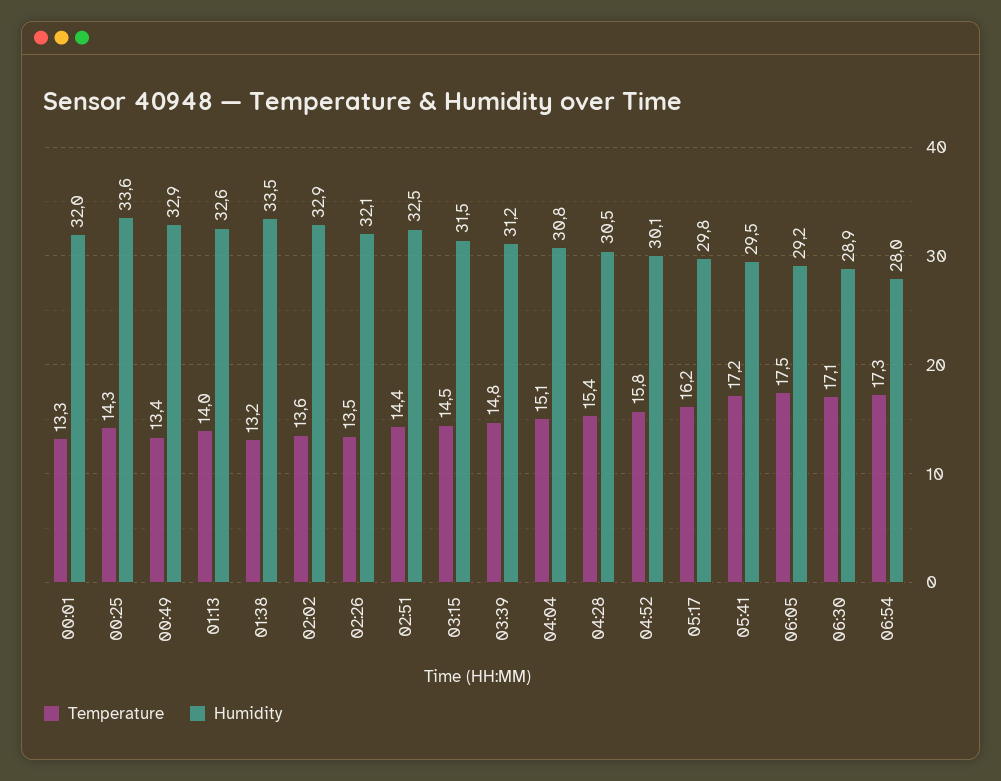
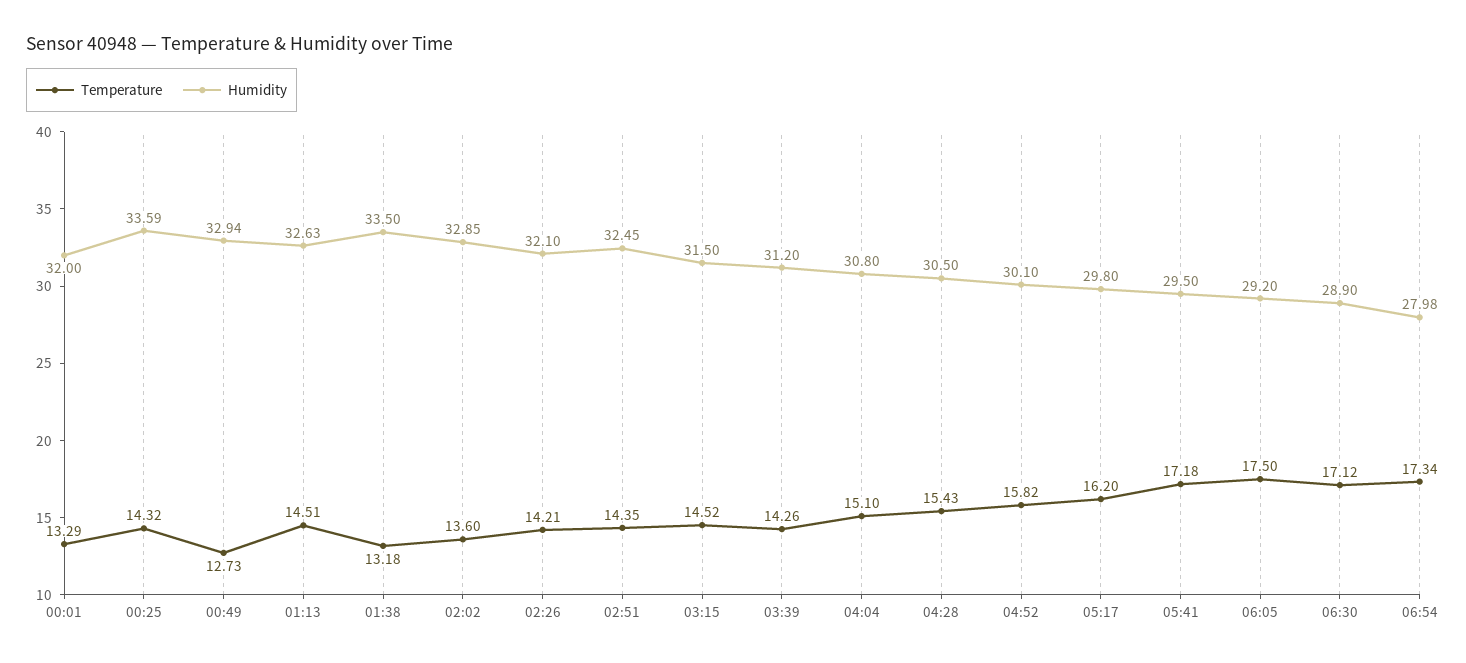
Temperature, 00:49: 13.4 -> 12.73
Temperature, 01:13: 14 -> 14.51
Temperature, 02:26: 13.5 -> 14.21
Temperature, 03:39: 14.8 -> 14.26

